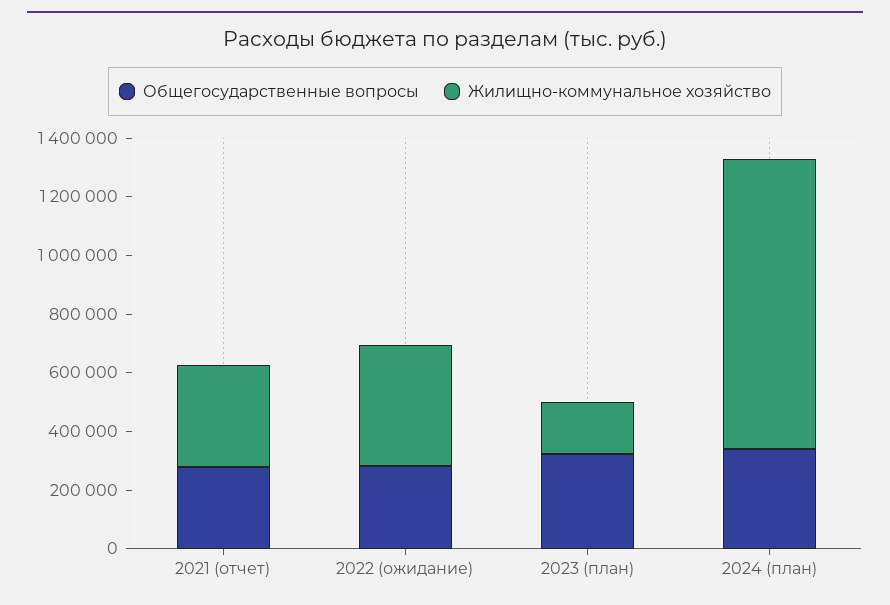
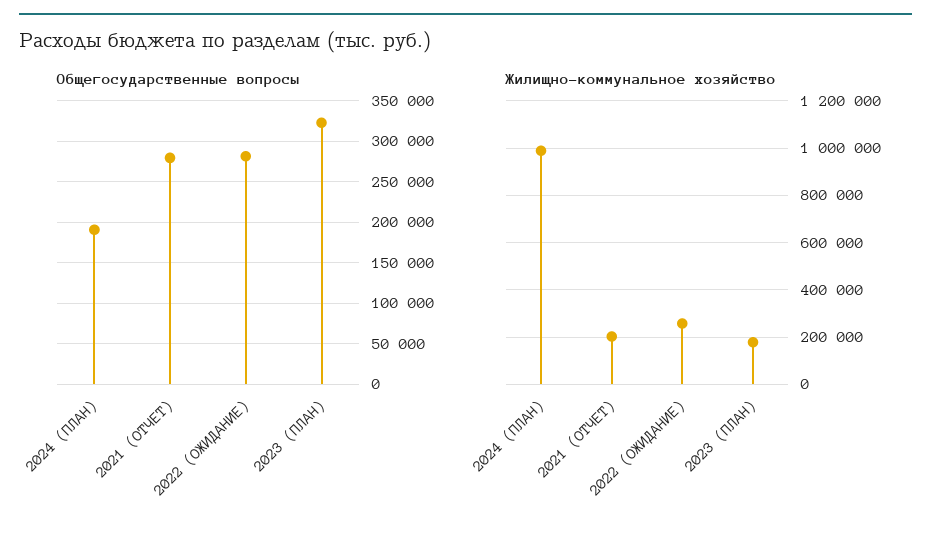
Жилищно-коммунальное хозяйство, 2021 (отчет): 350000 -> 200000
Жилищно-коммунальное хозяйство, 2022 (ожидание): 400000 -> 250000
Общегосударственные вопросы, 2024 (план): 350000 -> 190000

